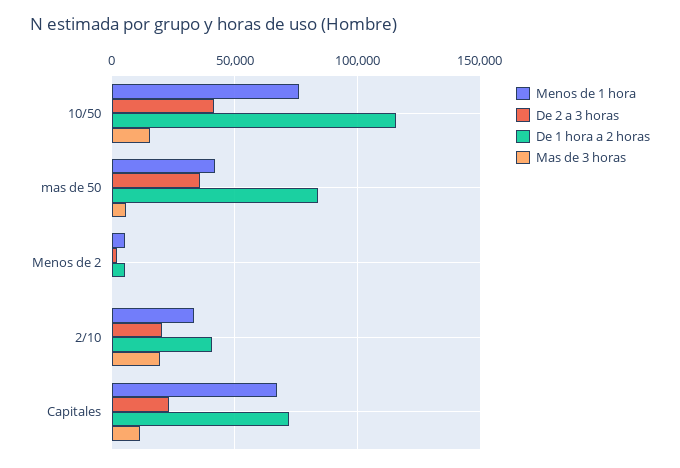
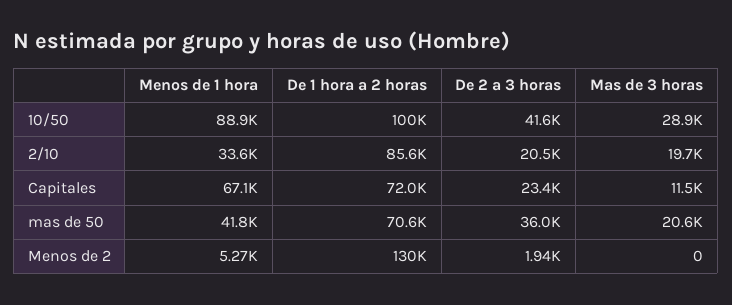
Menos de 1 hora, 10/50: 75000 -> 88900
De 1 hora a 2 horas, 10/50: 115000 -> 100000
Mas de 3 horas, 10/50: 15000 -> 28900
De 1 hora a 2 horas, mas de 50: 85000 -> 70600
Mas de 3 horas, mas de 50: 5000 -> 20600
De 1 hora a 2 horas, Menos de 2: 5000 -> 130000
De 1 hora a 2 horas, 2/10: 40000 -> 85600

